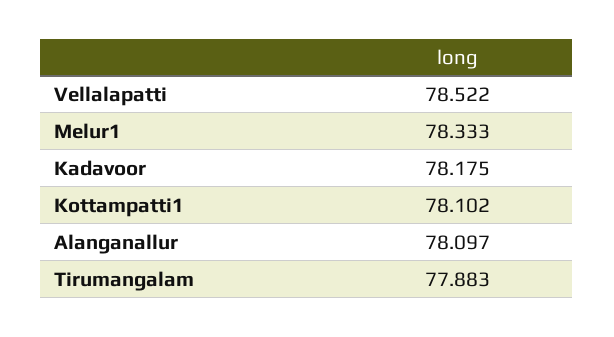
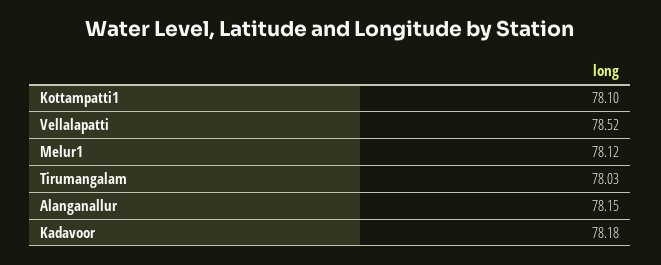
Melur1: 78.333 -> 78.12
Alanganallur: 78.097 -> 78.15
Tirumangalam: 77.883 -> 78.03

